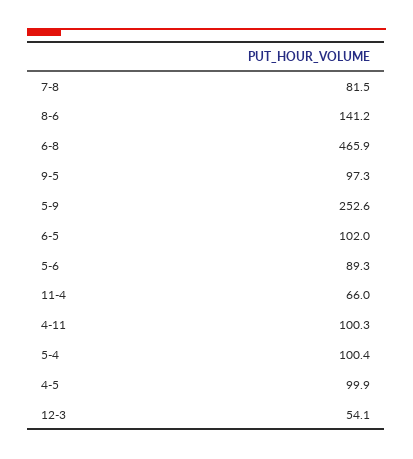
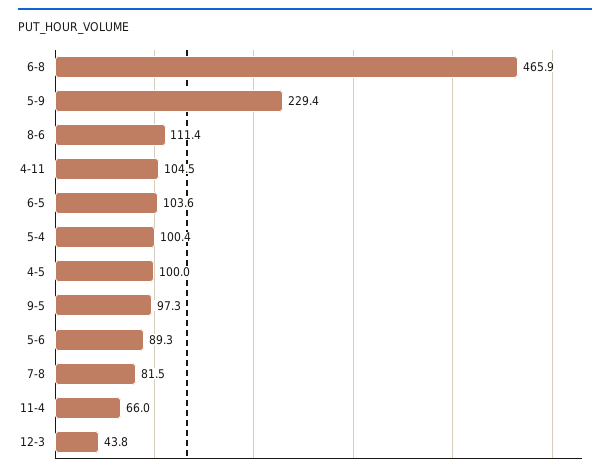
8-6: 141.2 -> 111.4
5-9: 252.6 -> 229.4
6-5: 102 -> 103.6
4-11: 100.3 -> 104.5
4-5: 99.9 -> 100
12-3: 54.1 -> 43.8

